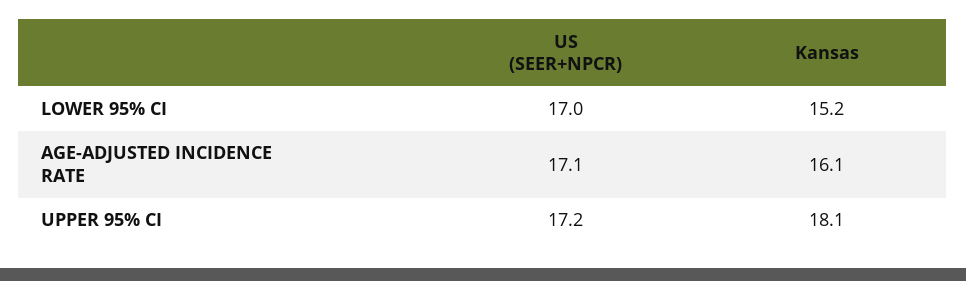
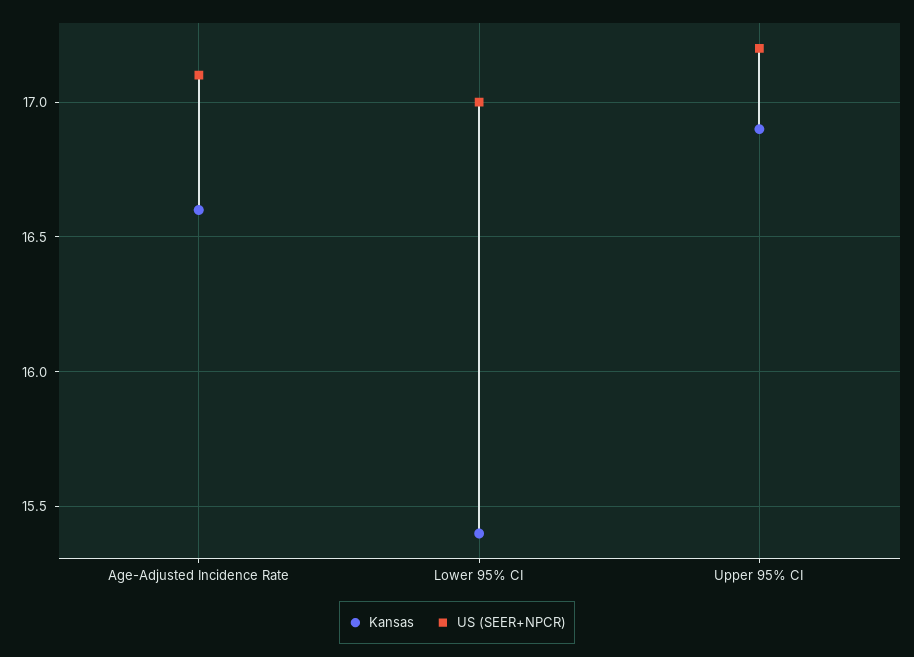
Kansas, LOWER 95% CI: 15.2 -> 15.4
Kansas, AGE-ADJUSTED INCIDENCE RATE: 16.1 -> 16.6
Kansas, UPPER 95% CI: 18.1 -> 16.9

